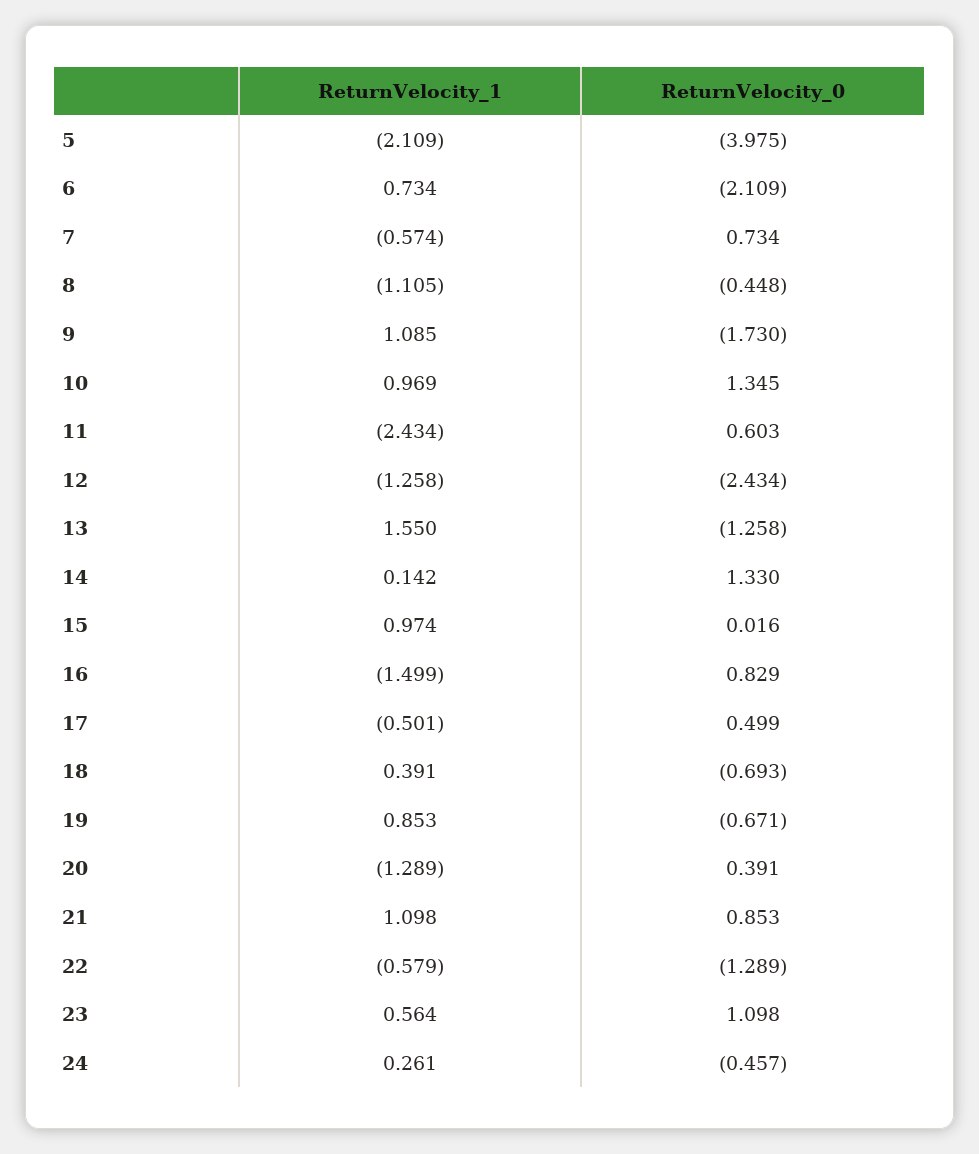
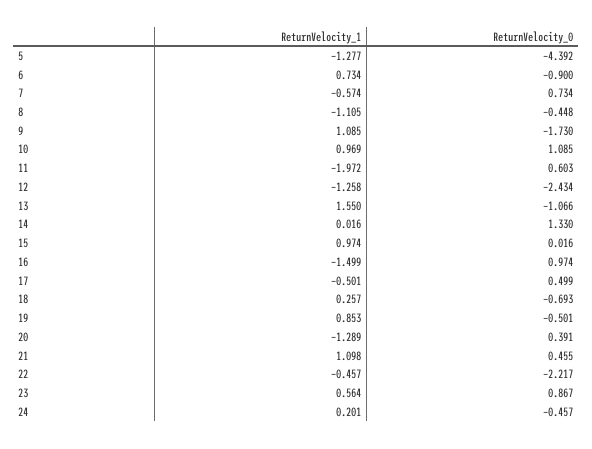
ReturnVelocity_1, 5: -2.109 -> -1.277
ReturnVelocity_0, 5: -3.975 -> -4.392
ReturnVelocity_0, 6: -2.109 -> -0.9
ReturnVelocity_0, 10: 1.345 -> 1.085
ReturnVelocity_1, 11: -2.434 -> -1.972
ReturnVelocity_0, 13: -1.258 -> -1.066
ReturnVelocity_1, 14: 0.142 -> 0.016
ReturnVelocity_0, 16: 0.829 -> 0.974
ReturnVelocity_1, 18: 0.391 -> 0.257
ReturnVelocity_0, 19: -0.671 -> -0.501
ReturnVelocity_0, 21: 0.853 -> 0.455
ReturnVelocity_1, 22: -0.579 -> -0.457
ReturnVelocity_0, 22: -1.289 -> -2.217
ReturnVelocity_0, 23: 1.098 -> 0.867
ReturnVelocity_1, 24: 0.261 -> 0.201

